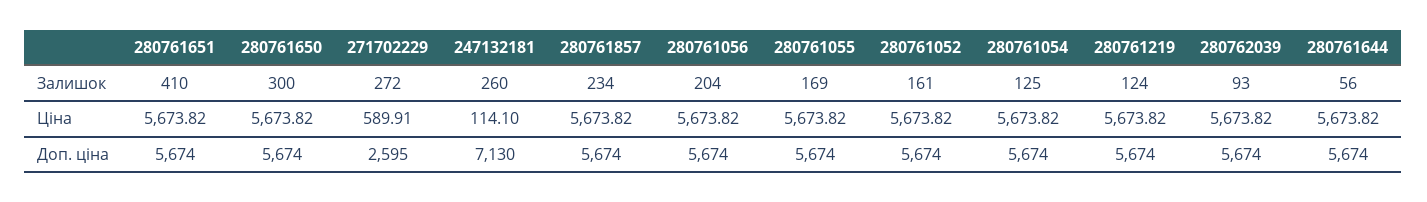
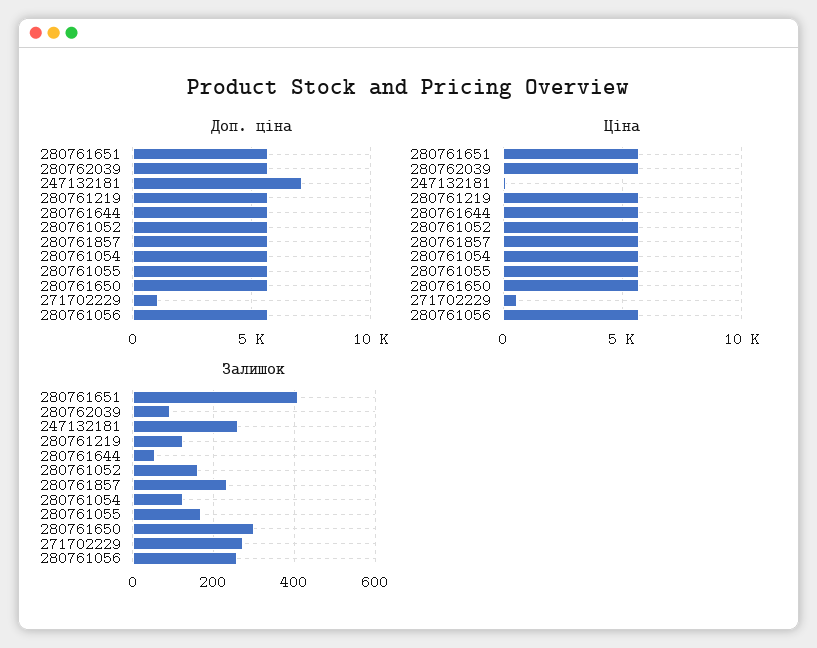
Залишок, 280761056: 204 -> 260
Доп. ціна, 271702229: 2595 -> 1000

